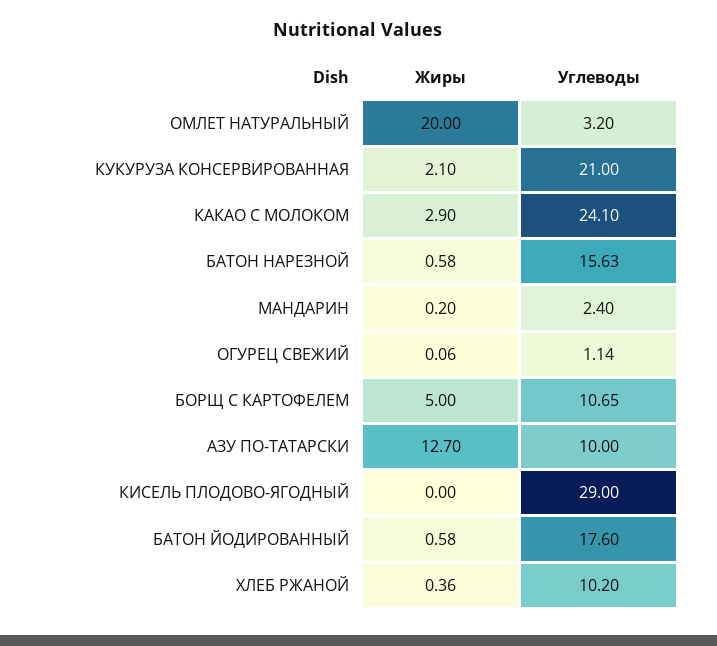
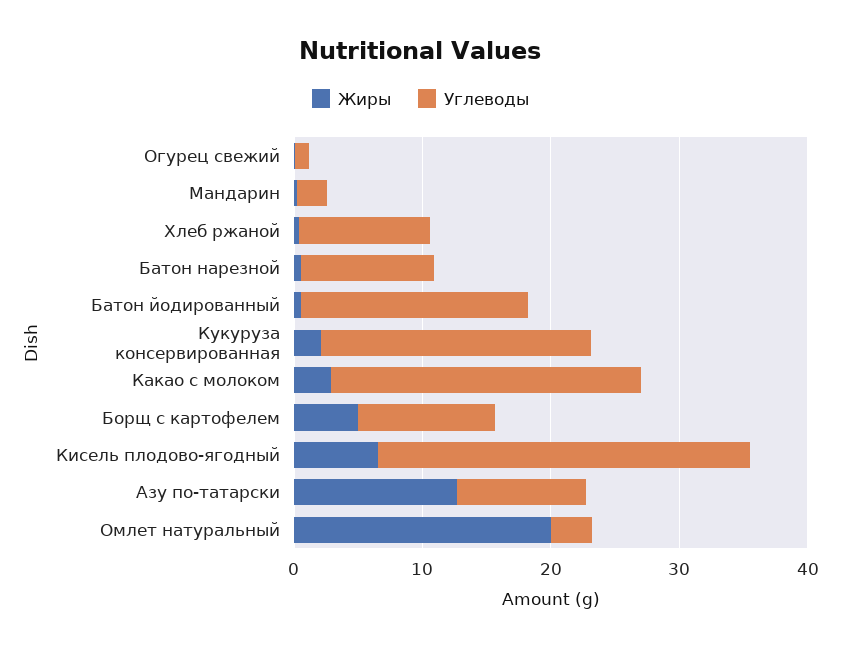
Углеводы, БАТОН НАРЕЗНОЙ: 15.63 -> 10
Жиры, КИСЕЛЬ ПЛОДОВО-ЯГОДНЫЙ: 0 -> 6

